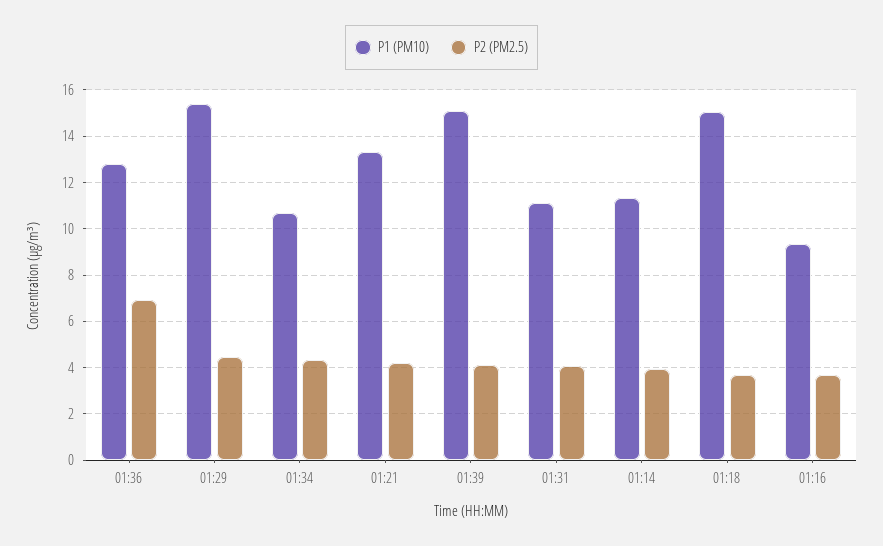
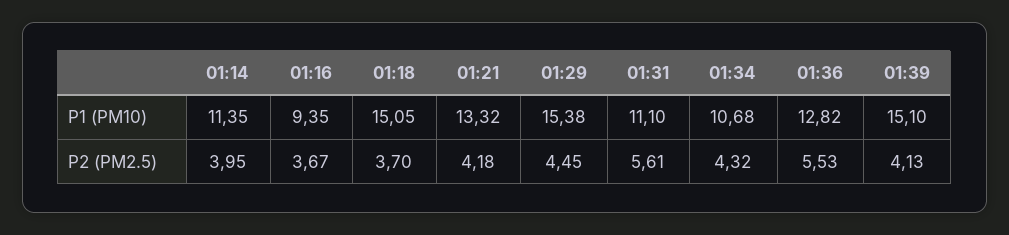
P2 (PM2.5), 01:36: 7 -> 5.53
P2 (PM2.5), 01:31: 4 -> 5.61

